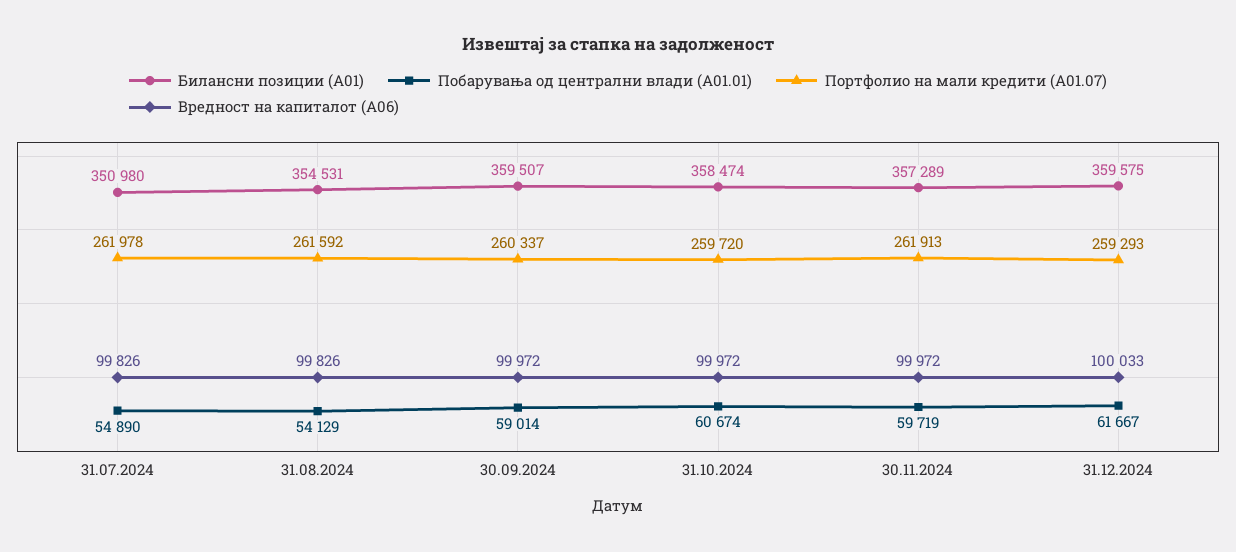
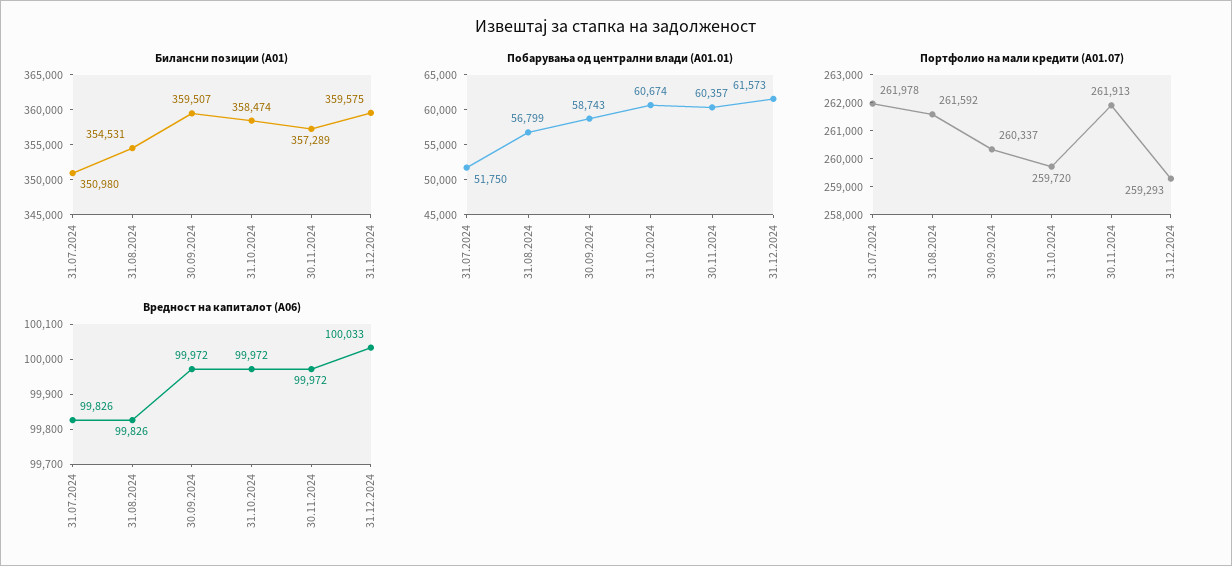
Побарувања од централни влади (A01.01), 31.07.2024: 54890 -> 51750
Побарувања од централни влади (A01.01), 31.08.2024: 54129 -> 56799
Побарувања од централни влади (A01.01), 30.09.2024: 59014 -> 58743
Побарувања од централни влади (A01.01), 30.11.2024: 59719 -> 60357
Побарувања од централни влади (A01.01), 31.12.2024: 61667 -> 61573

